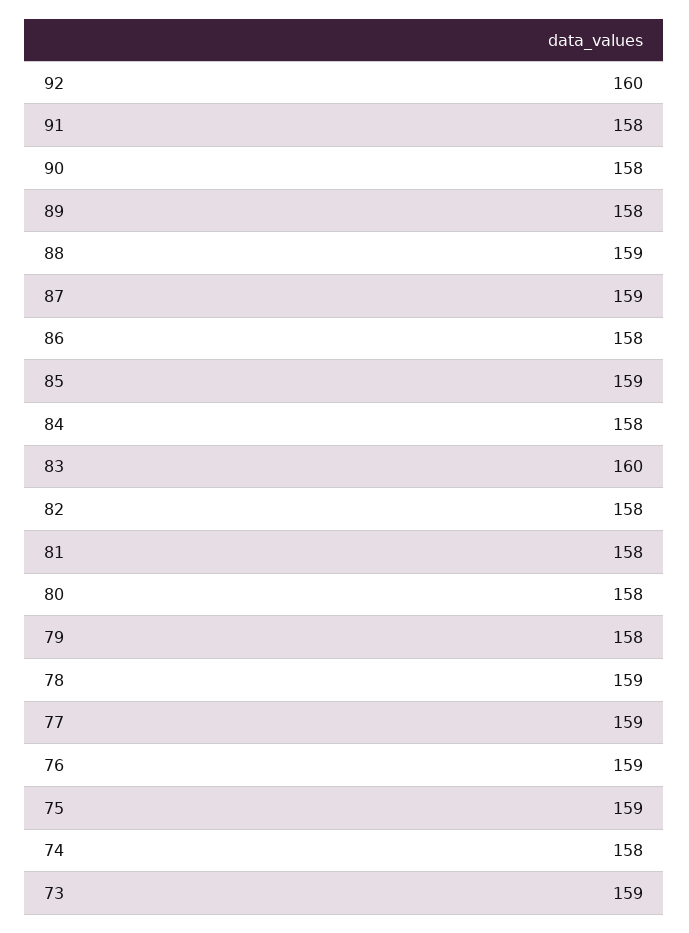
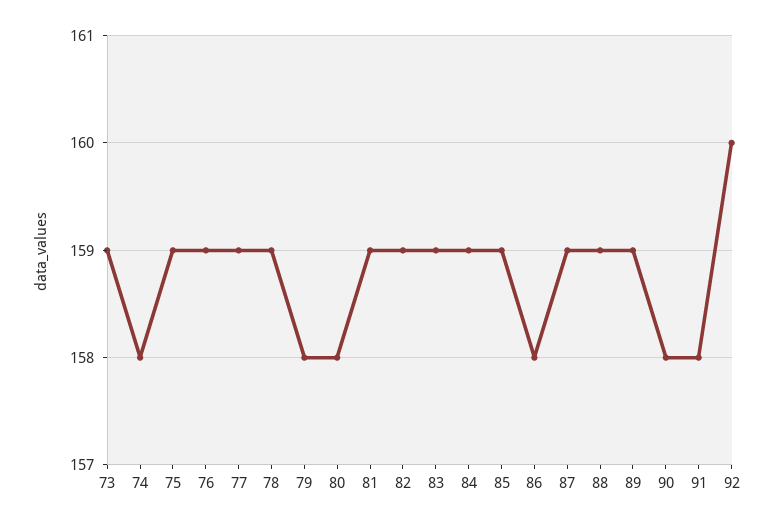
89: 158 -> 159
84: 158 -> 159
83: 160 -> 159
82: 158 -> 159
81: 158 -> 159

